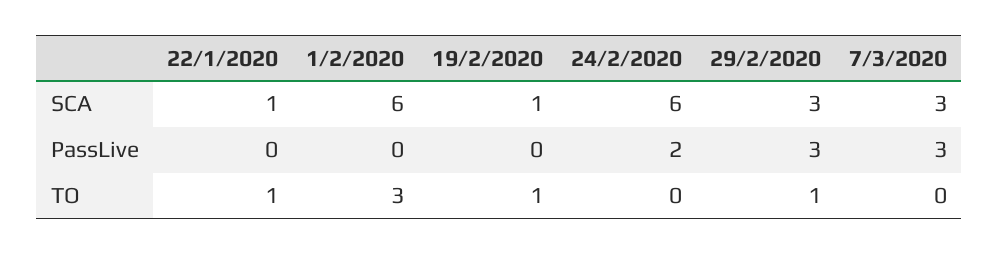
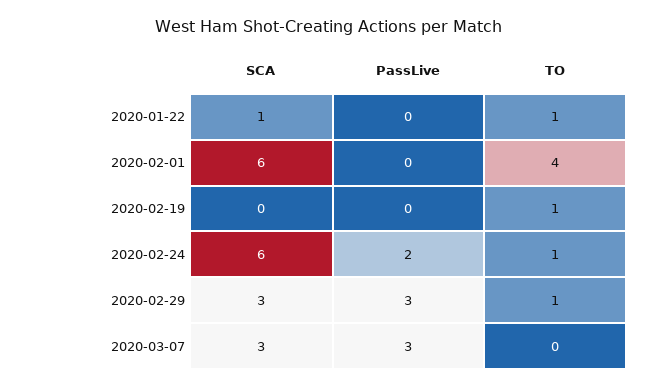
19/2/2020, SCA: 1 -> 0
1/2/2020, TO: 3 -> 4
24/2/2020, TO: 0 -> 1

